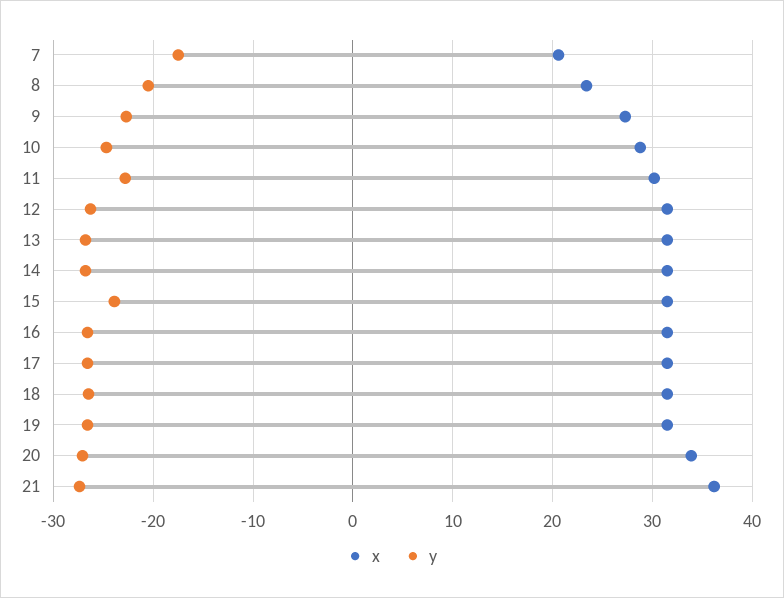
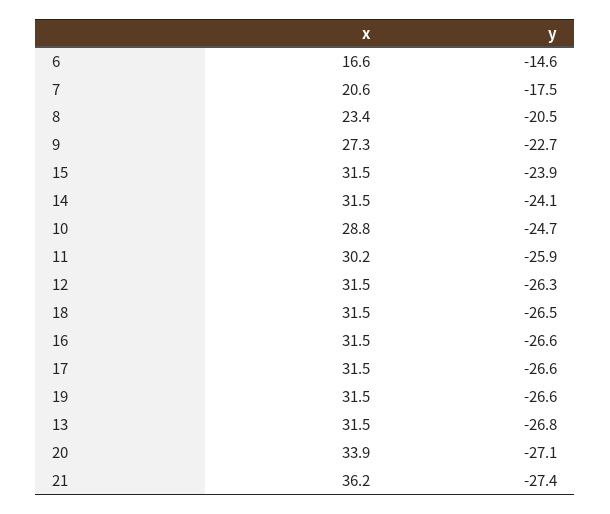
y, 11: -23 -> -25.9
y, 14: -27 -> -24.1
x, 6: none -> 16.6
y, 6: none -> -14.6

